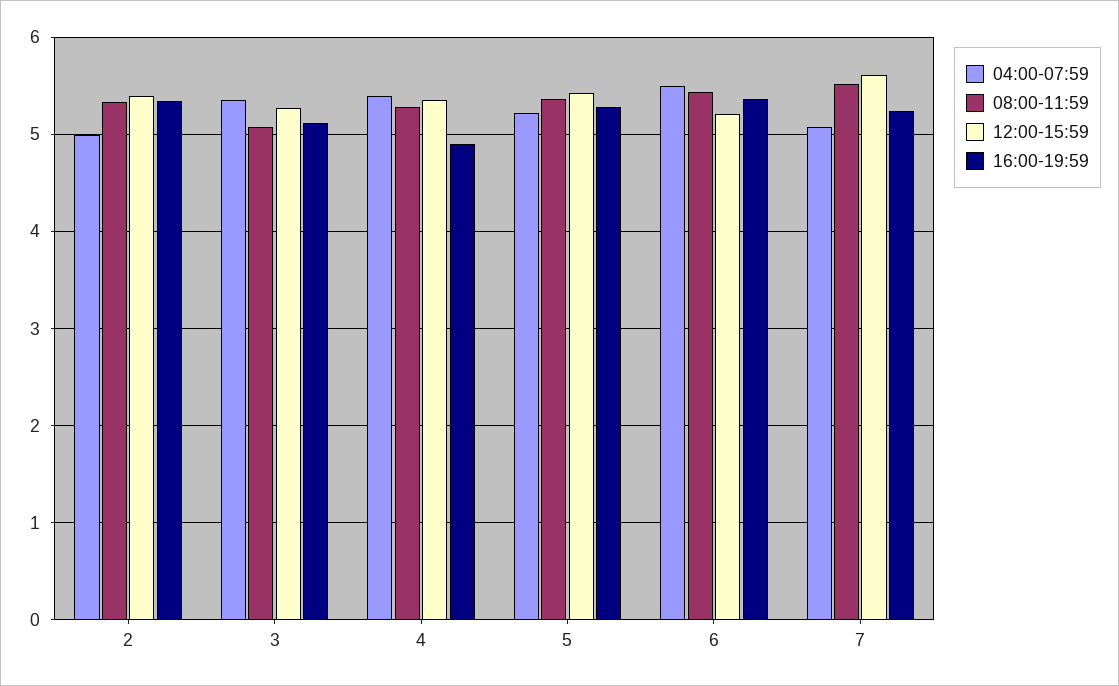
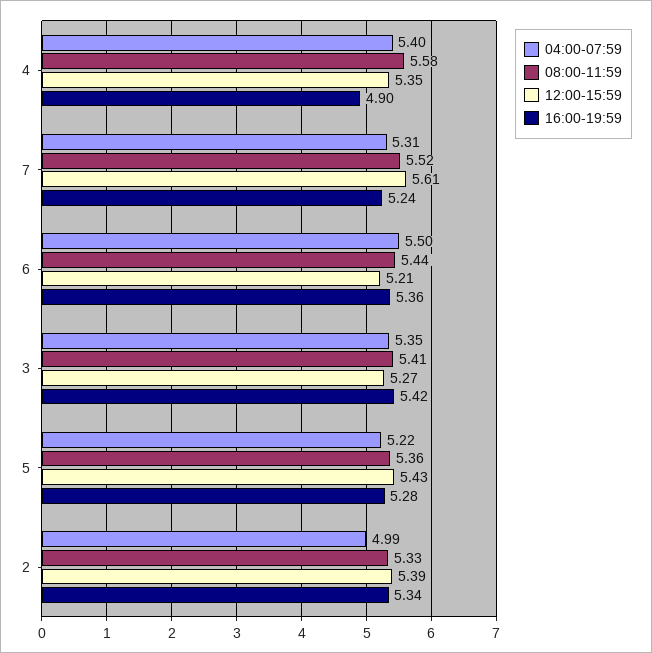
08:00-11:59, 3: 5.1 -> 5.41
16:00-19:59, 3: 5.1 -> 5.42
08:00-11:59, 4: 5.3 -> 5.58
04:00-07:59, 7: 5.1 -> 5.31

